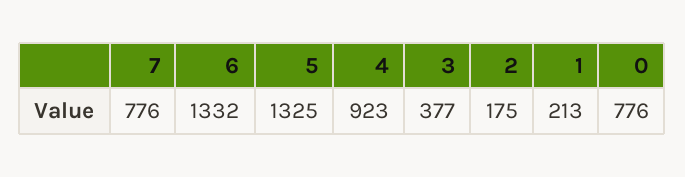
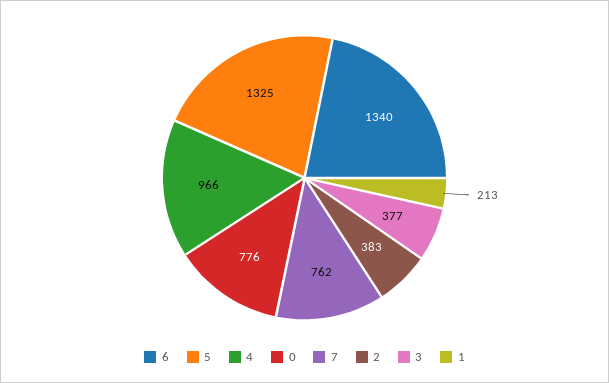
7: 776 -> 762
6: 1332 -> 1340
4: 923 -> 966
2: 175 -> 383

